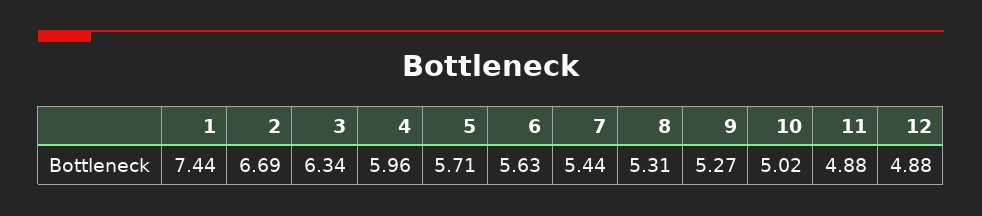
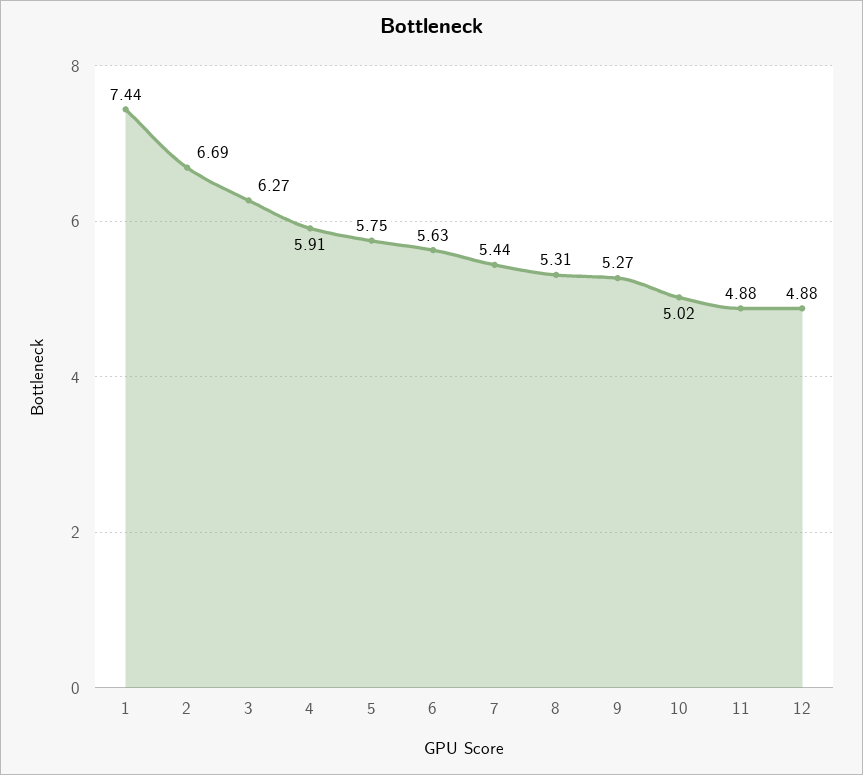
3: 6.34 -> 6.27
4: 5.96 -> 5.91
5: 5.71 -> 5.75

